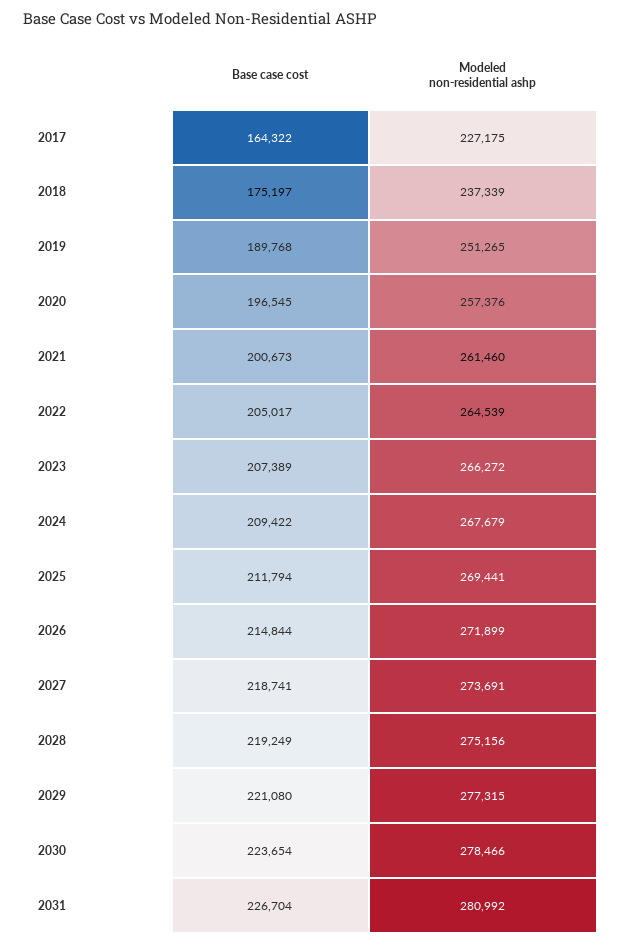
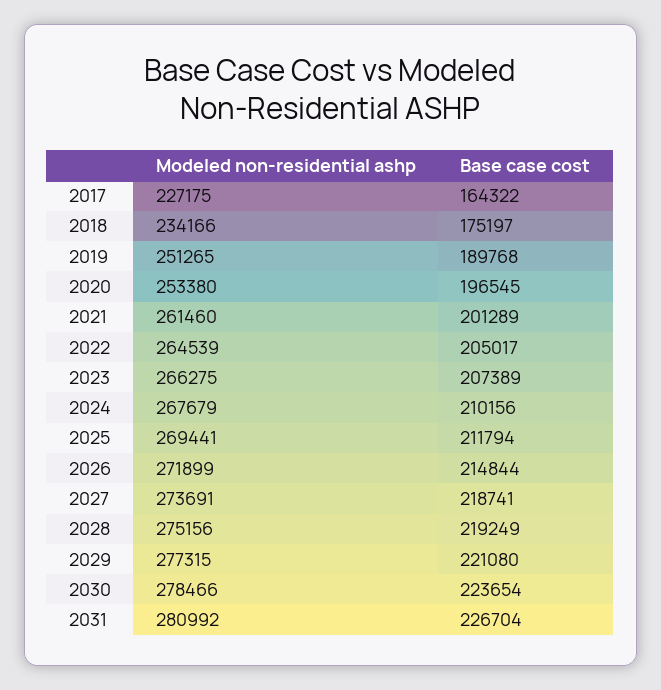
Modeled non-residential ashp, 2018: 237339 -> 234166
Modeled non-residential ashp, 2020: 257376 -> 253380
Base case cost, 2021: 200673 -> 201289
Modeled non-residential ashp, 2023: 266272 -> 266275
Base case cost, 2024: 209422 -> 210156

